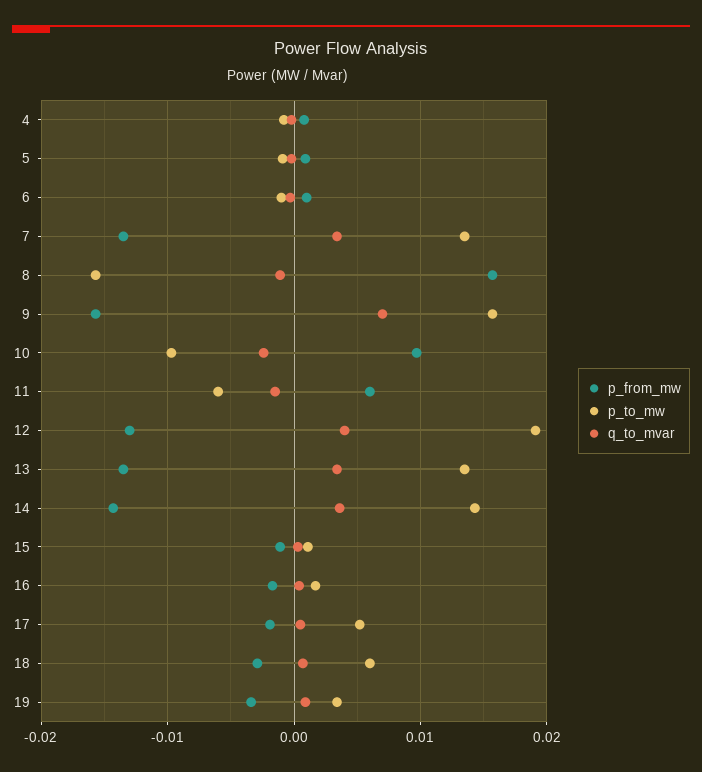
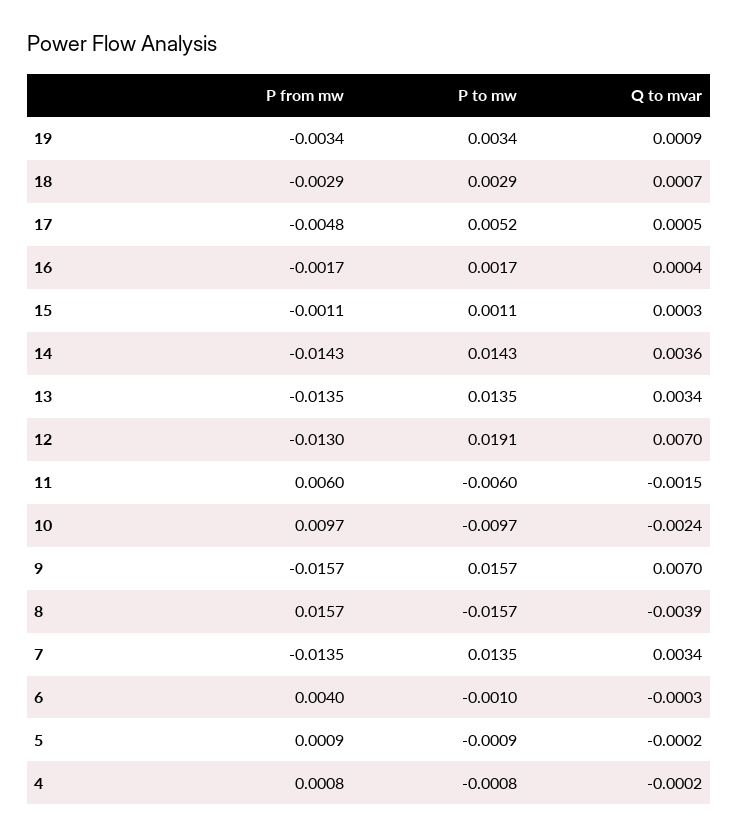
p_from_mw, 6: 0.001 -> 0.004
q_to_mvar, 8: -0.001 -> -0.0039
q_to_mvar, 12: 0.004 -> 0.007
p_from_mw, 17: -0.002 -> -0.0048
p_to_mw, 18: 0.006 -> 0.0029

